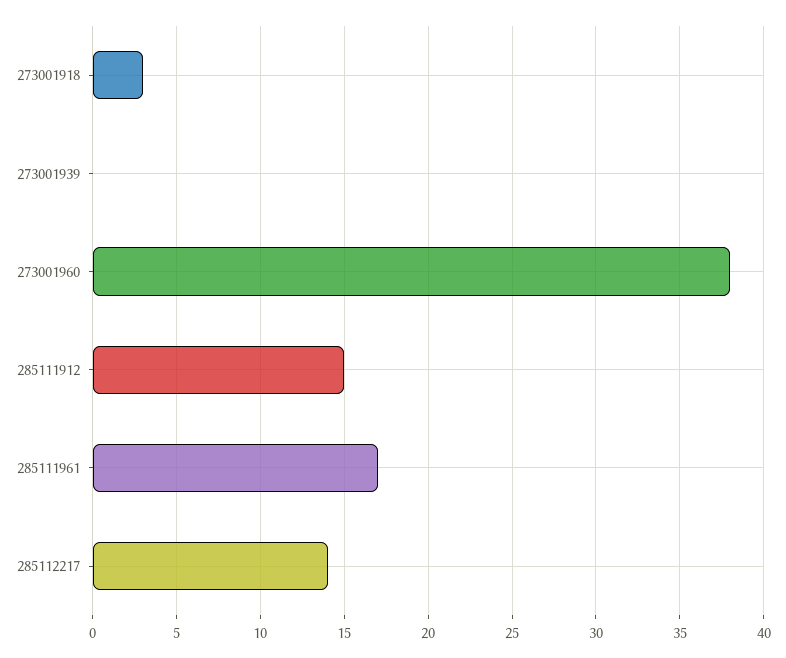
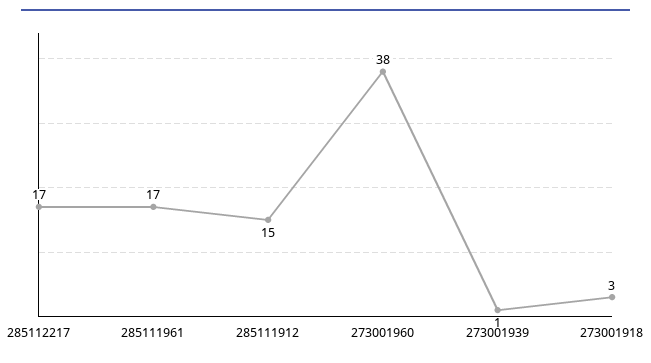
273001939: 0 -> 1
285112217: 14 -> 17

